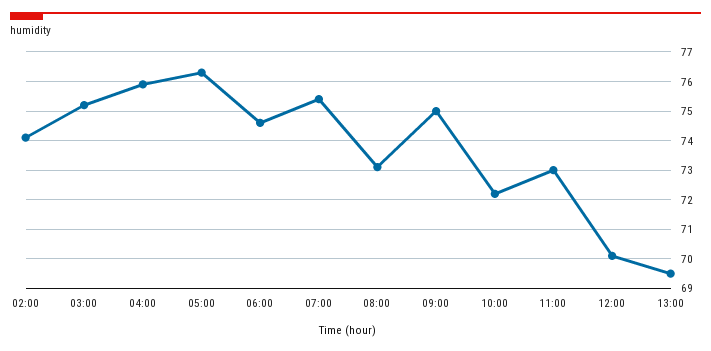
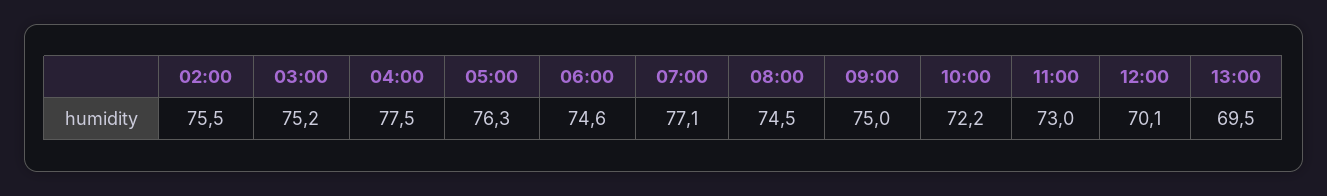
02:00: 74 -> 75.5
04:00: 76 -> 77.5
07:00: 75.5 -> 77.1
08:00: 73 -> 74.5

